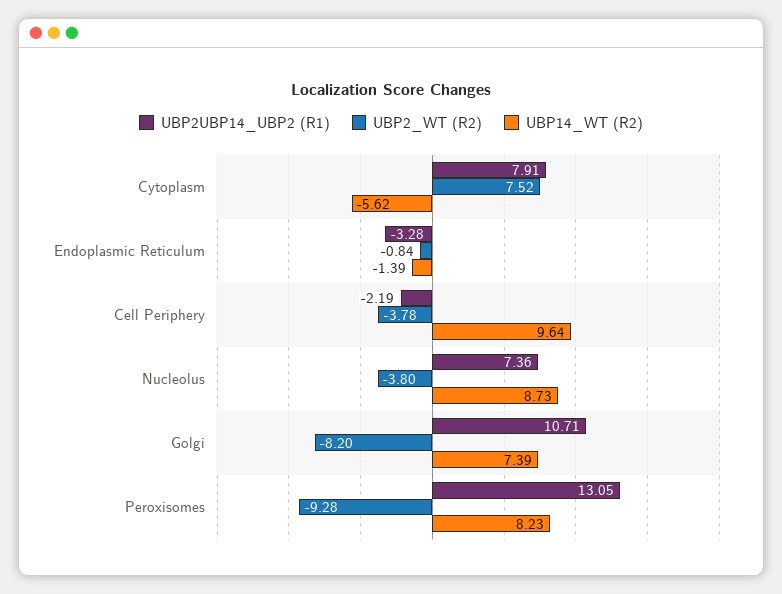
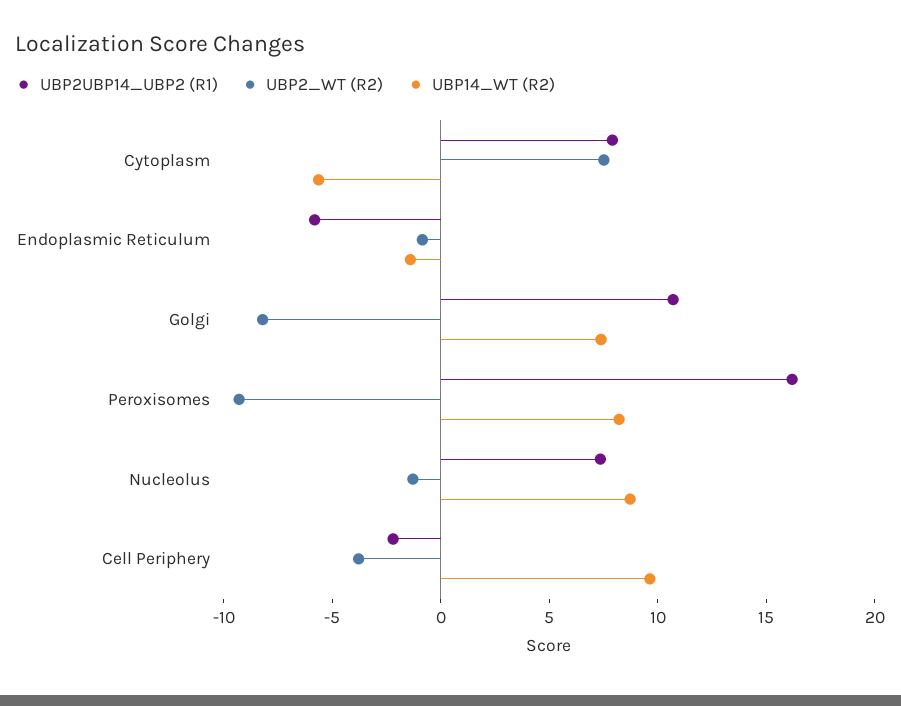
UBP2UBP14_UBP2 (R1), Endoplasmic Reticulum: -3.28 -> -6
UBP2_WT (R2), Nucleolus: -3.8 -> -1
UBP2UBP14_UBP2 (R1), Peroxisomes: 13.05 -> 16

